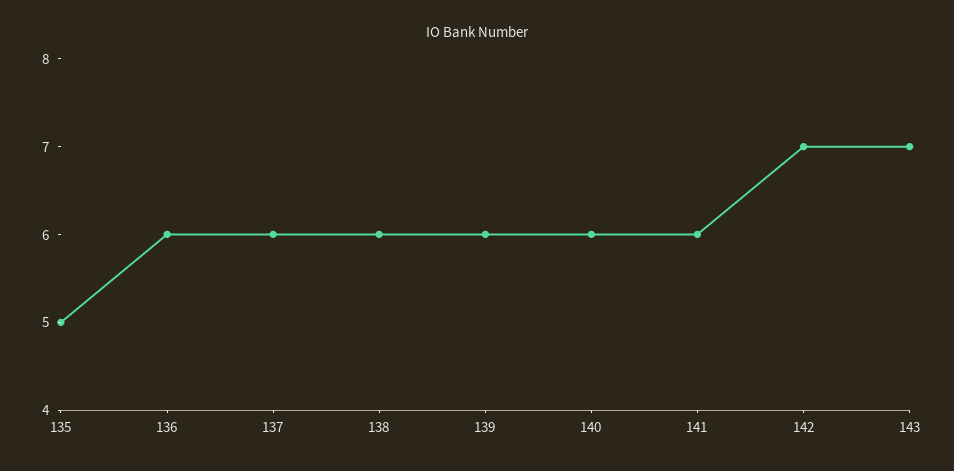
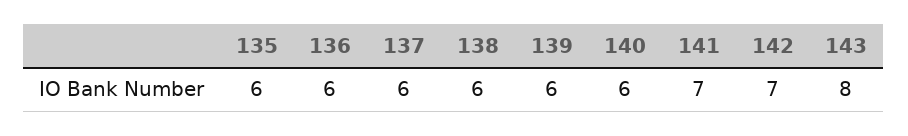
135: 5 -> 6
141: 6 -> 7
143: 7 -> 8

